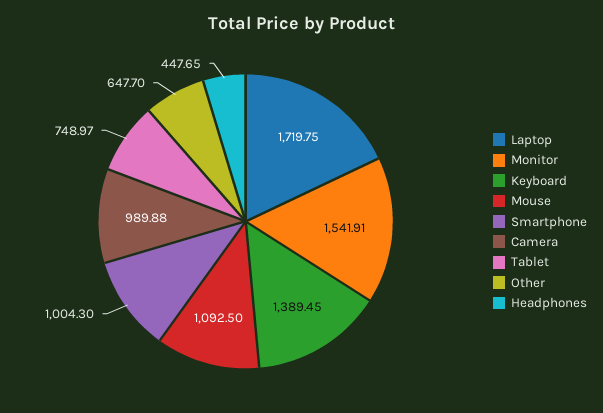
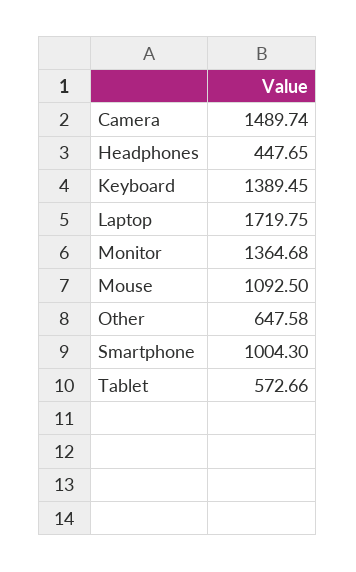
Monitor: 1541.91 -> 1364.68
Camera: 989.88 -> 1489.74
Tablet: 748.97 -> 572.66
Other: 647.7 -> 647.58

